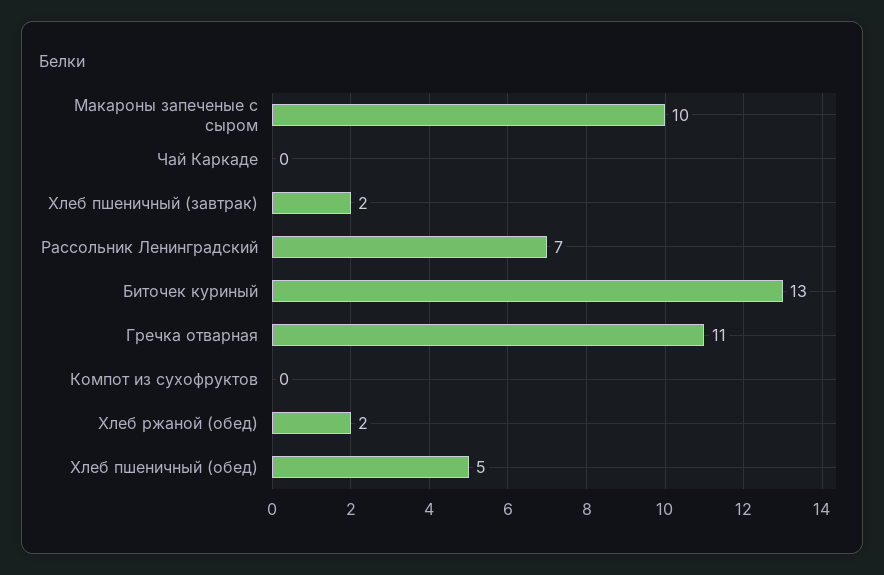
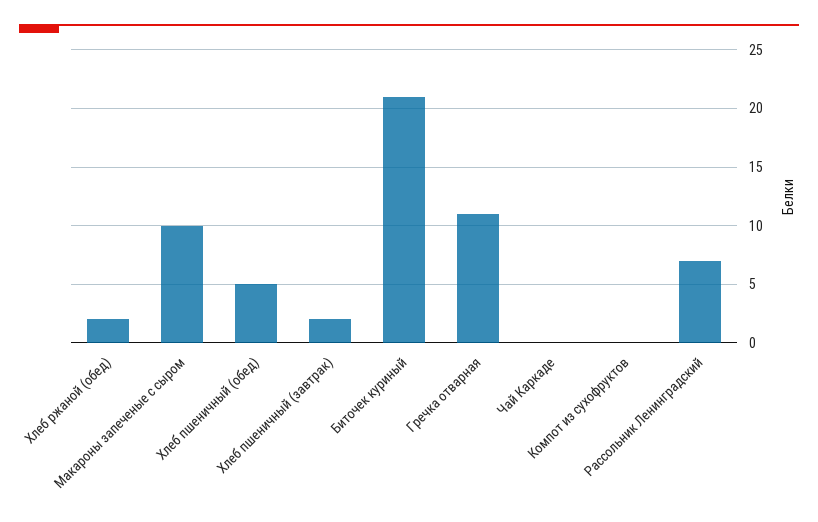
Биточек куриный: 13 -> 21

